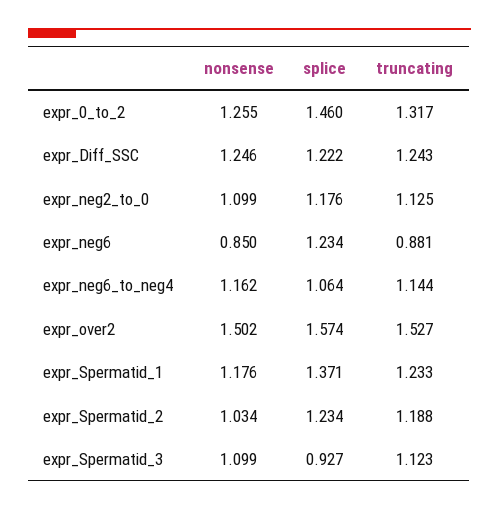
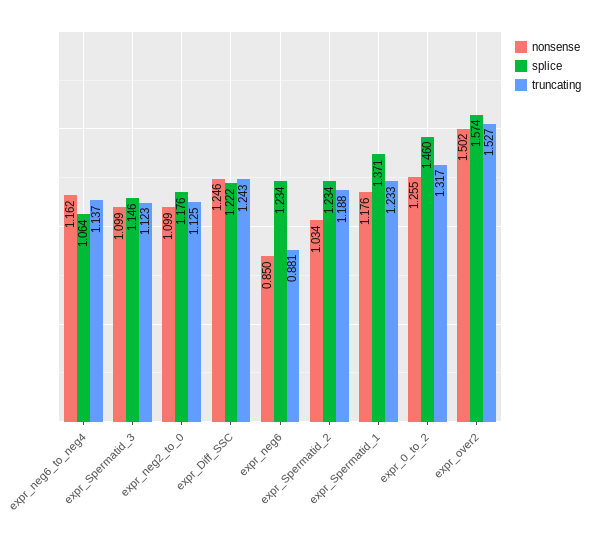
truncating, expr_neg6_to_neg4: 1.144 -> 1.137
splice, expr_Spermatid_3: 0.927 -> 1.146

